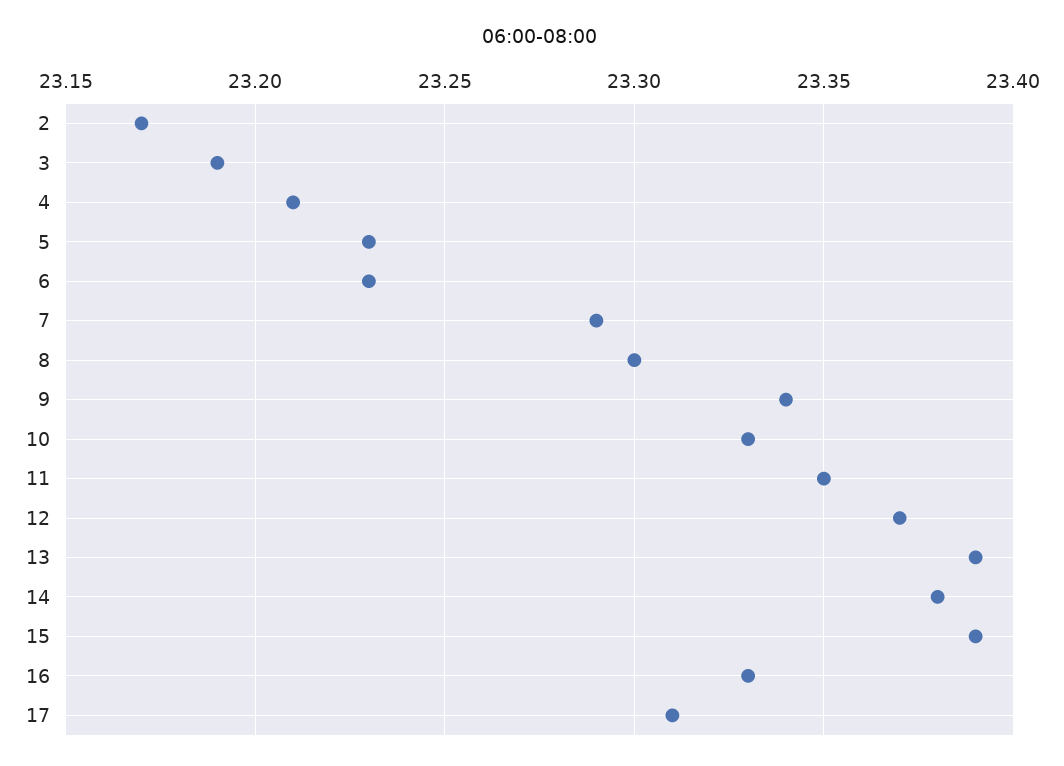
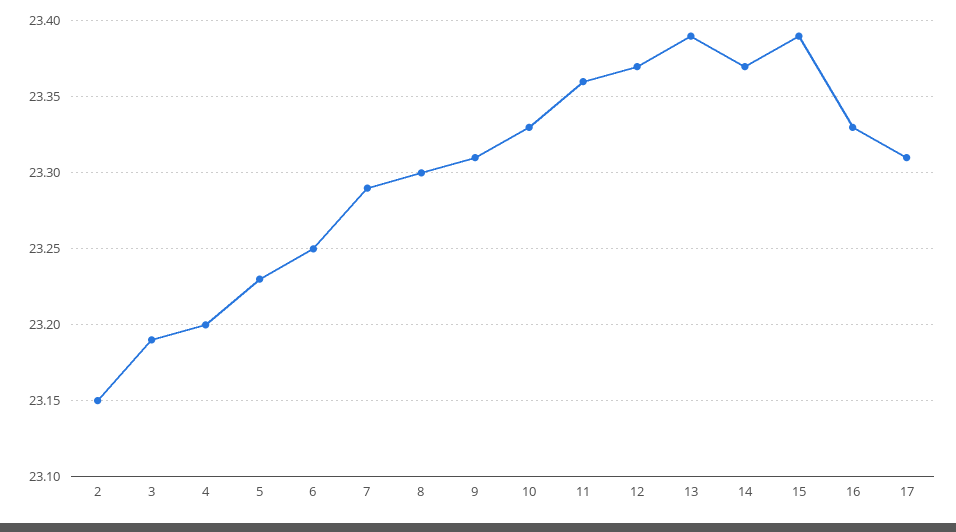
2: 23.17 -> 23.15
4: 23.21 -> 23.2
6: 23.23 -> 23.25
9: 23.34 -> 23.31
11: 23.35 -> 23.36
14: 23.38 -> 23.37

